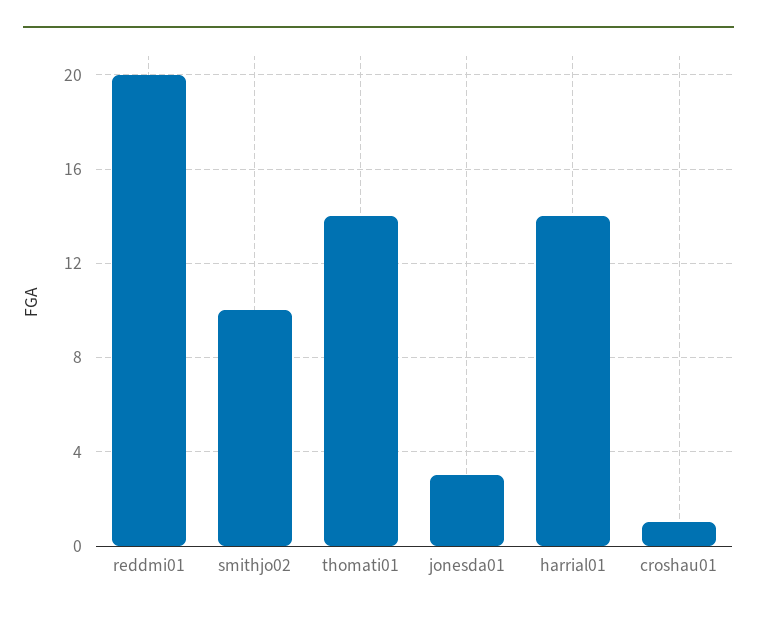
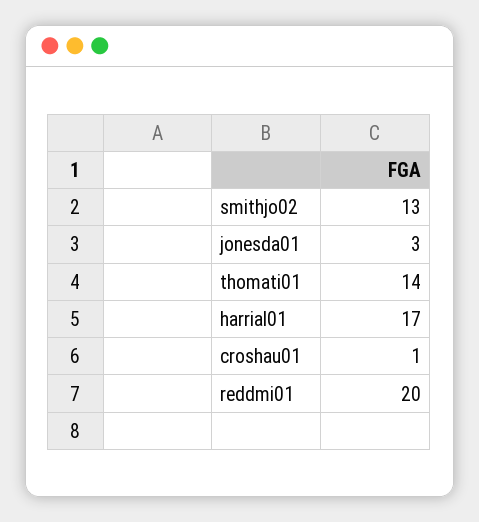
smithjo02: 10 -> 13
harrial01: 14 -> 17

